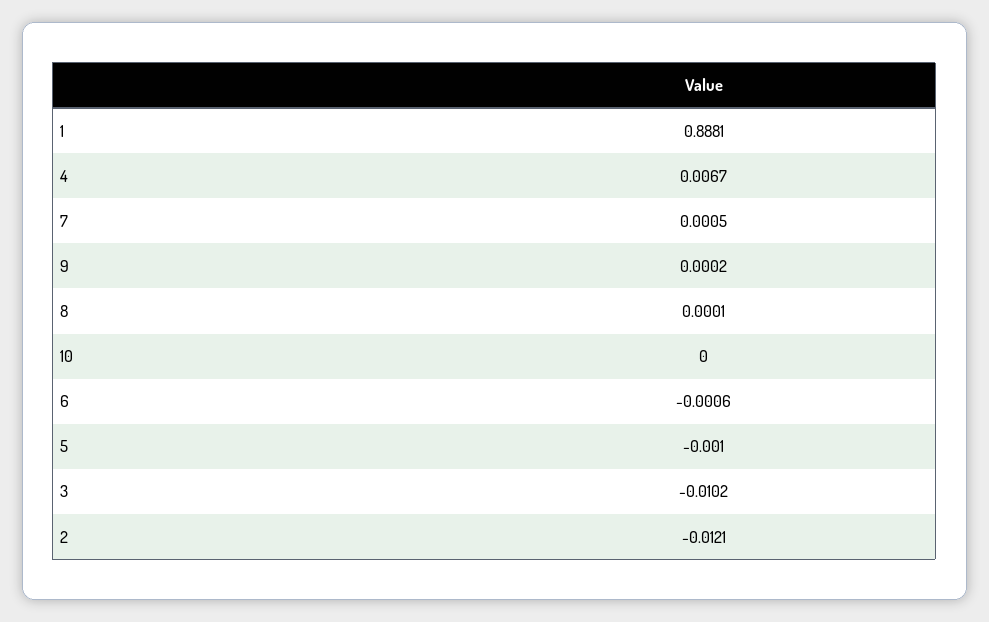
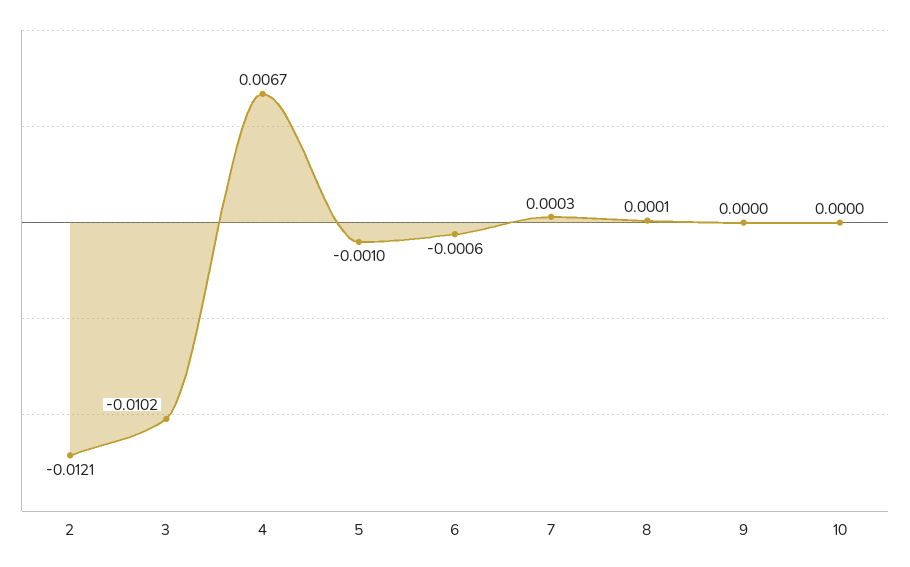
1: 0.8881 -> none
7: 0.0005 -> 0.0003
9: 0.0002 -> 0

